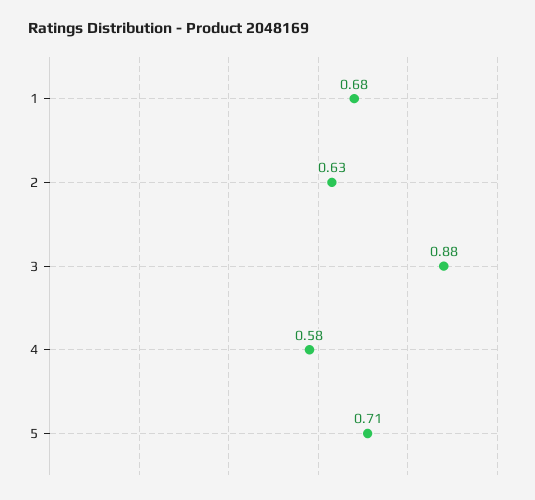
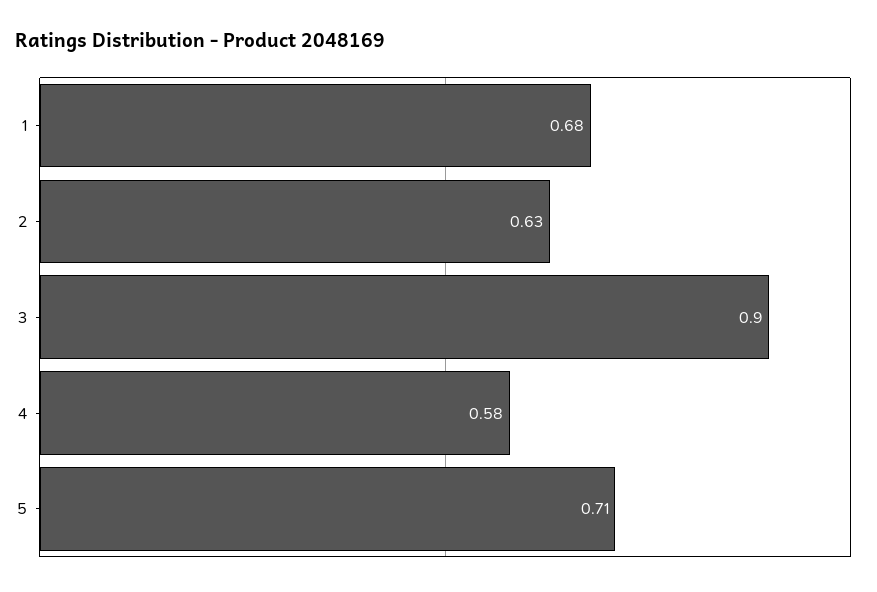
3: 0.88 -> 0.9

